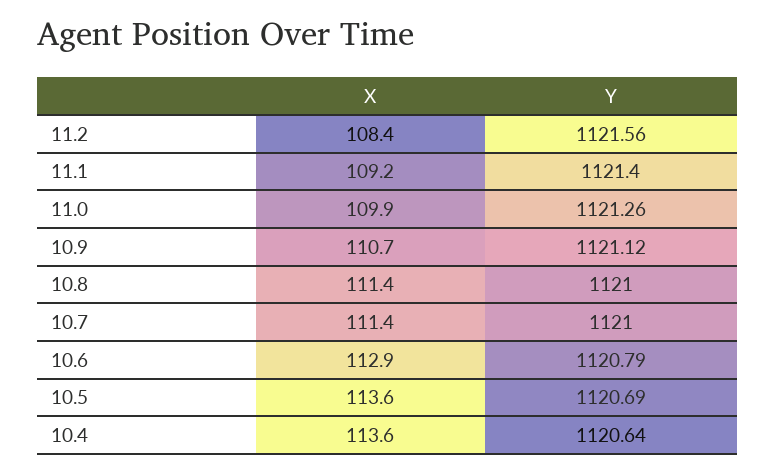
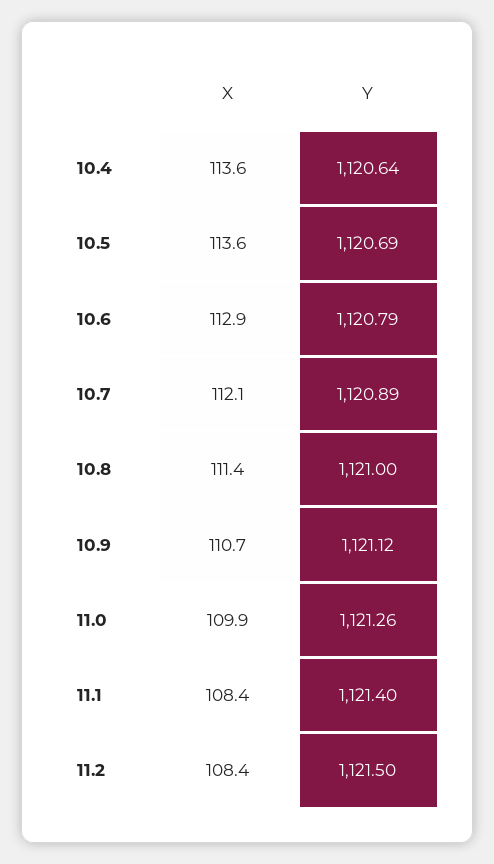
Y, 11.2: 1121.56 -> 1121.5
X, 11.1: 109.2 -> 108.4
X, 10.7: 111.4 -> 112.1
Y, 10.7: 1121 -> 1120.89

